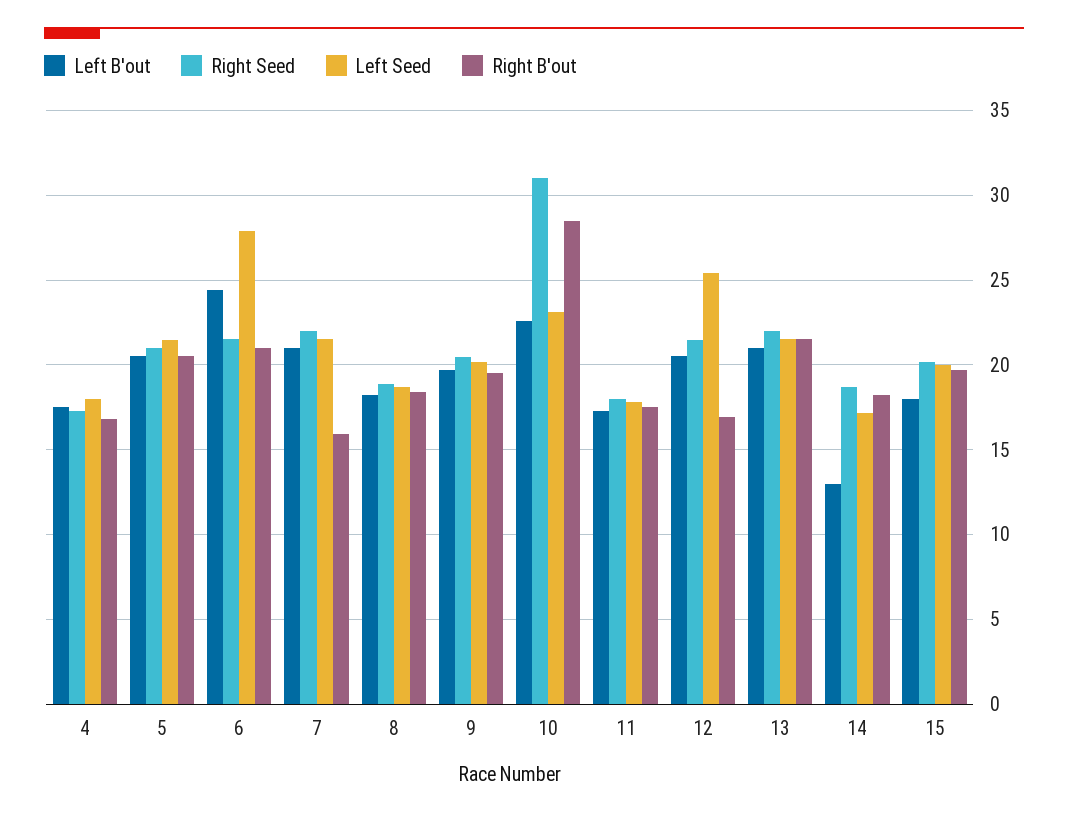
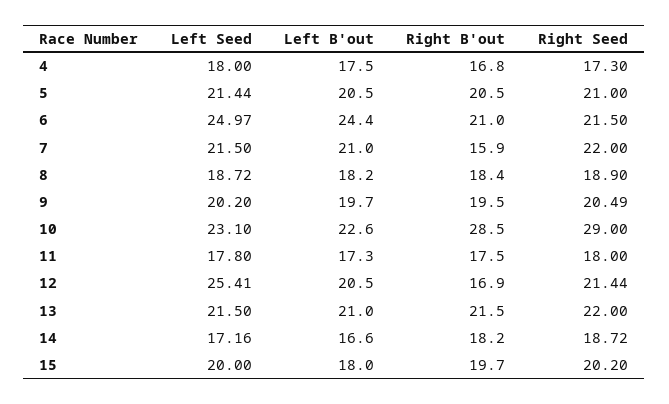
Left Seed, 6: 28 -> 24.97
Right Seed, 10: 31 -> 29
Left B'out, 14: 13 -> 16.6

